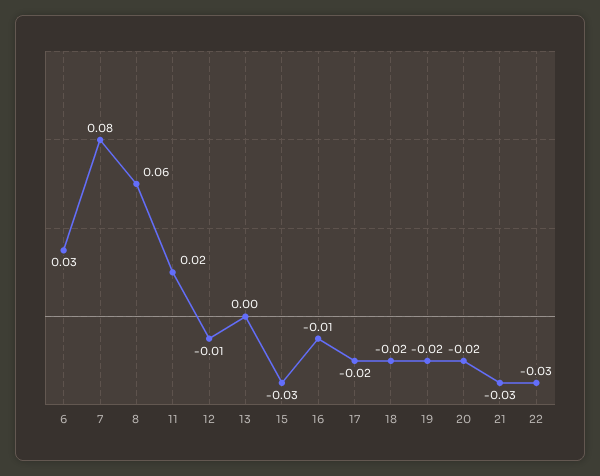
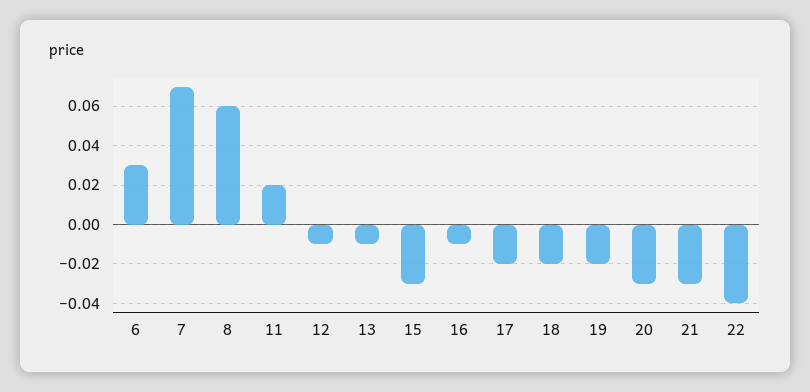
7: 0.08 -> 0.07
13: 0 -> -0.01
20: -0.02 -> -0.03
22: -0.03 -> -0.04

